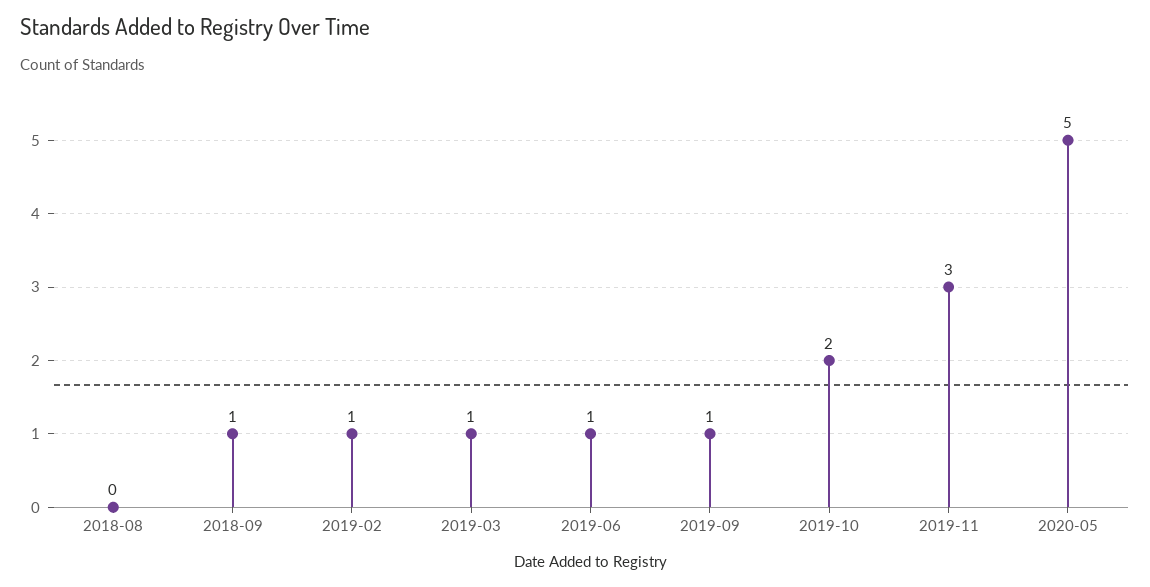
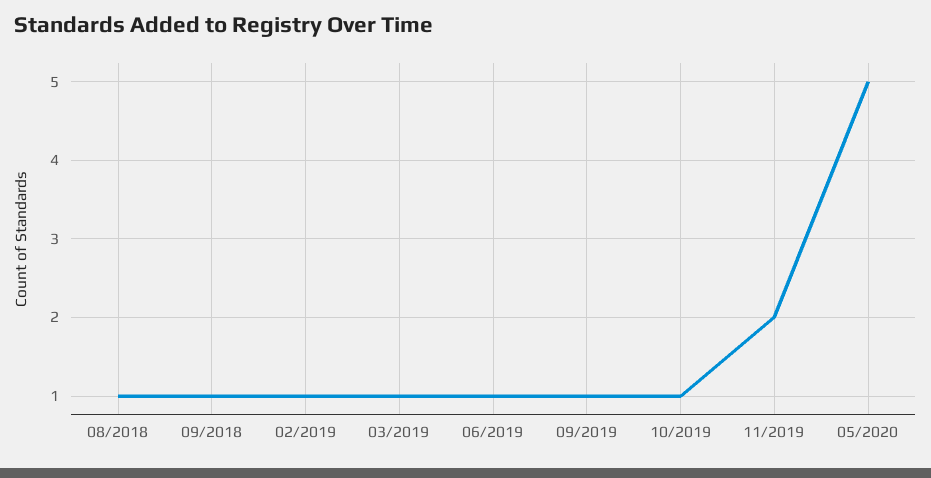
2018-08: 0 -> 1
2019-10: 2 -> 1
2019-11: 3 -> 2

